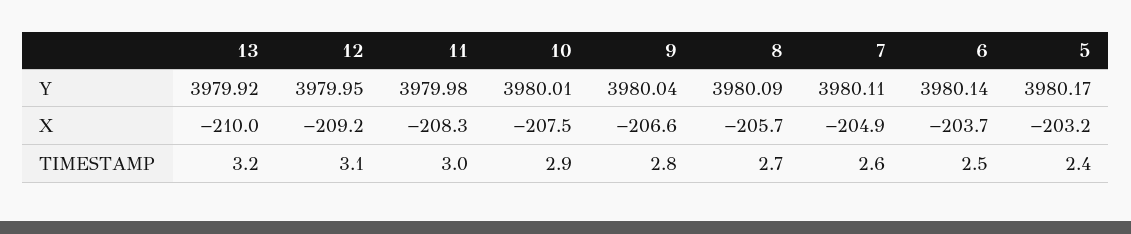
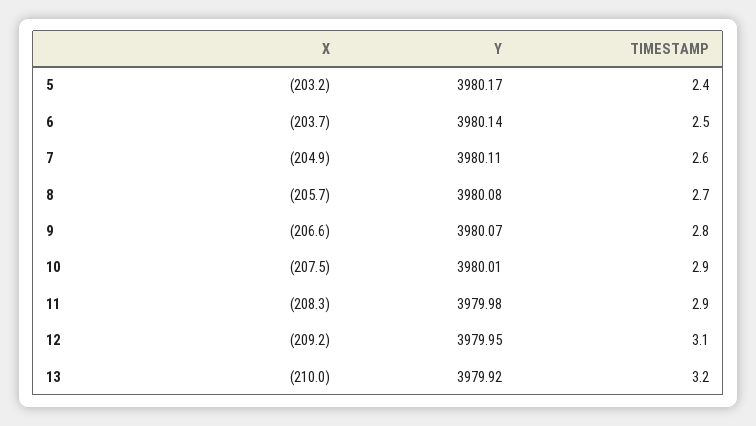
9, Y: 3980.04 -> 3980.07
8, Y: 3980.09 -> 3980.08
11, TIMESTAMP: 3 -> 2.9

